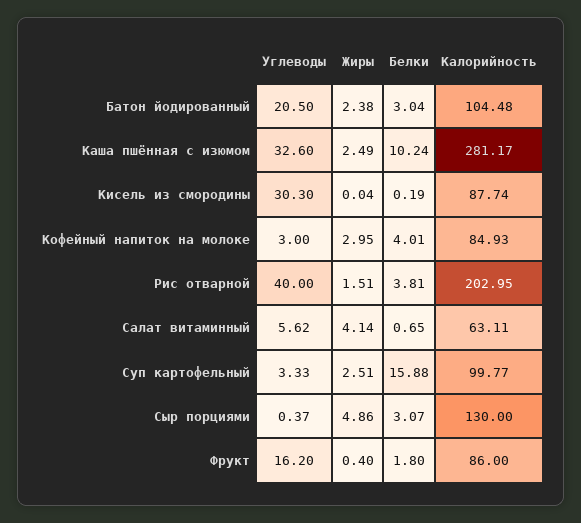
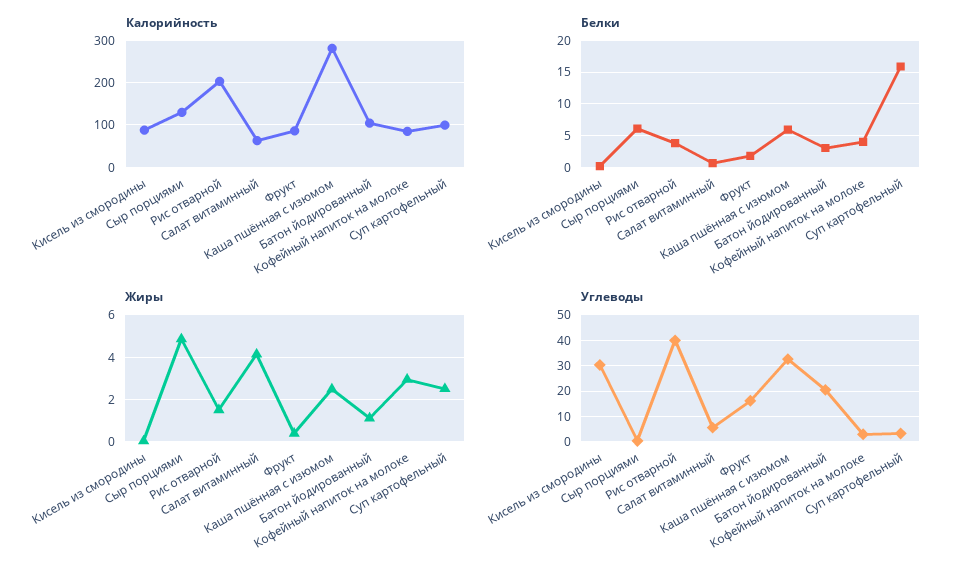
Жиры, Батон йодированный: 2.38 -> 1
Белки, Каша пшённая с изюмом: 10.24 -> 6
Белки, Сыр порциями: 3.07 -> 6

